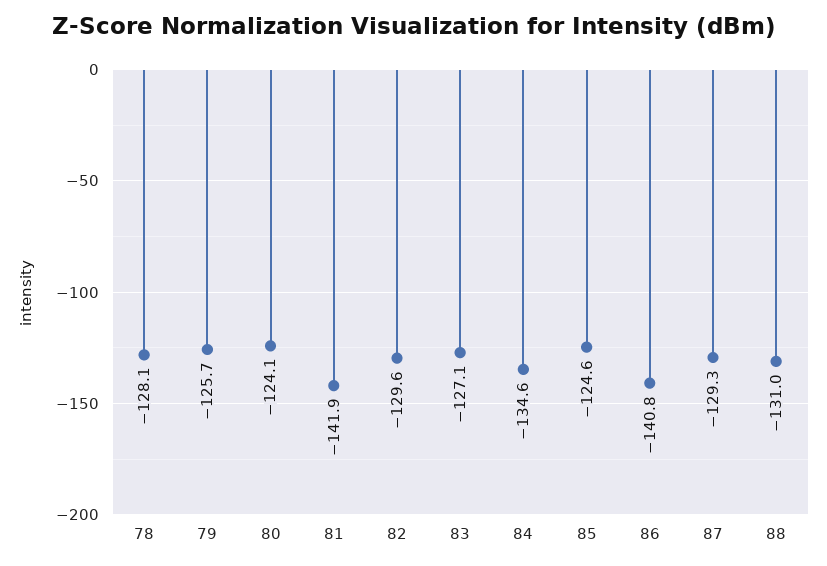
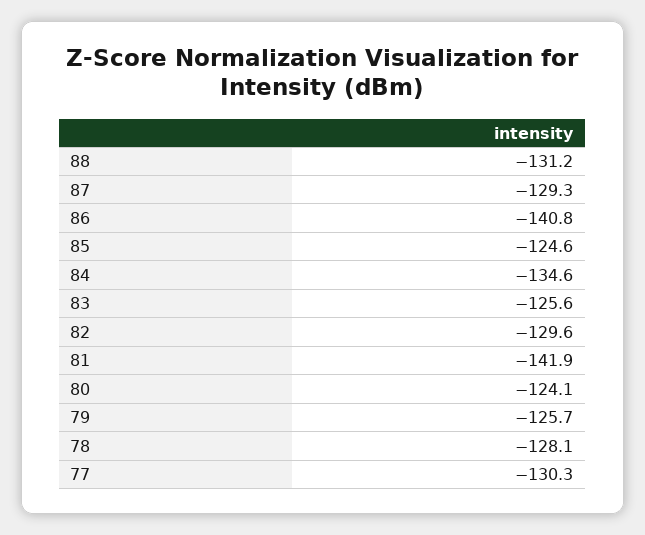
83: -127.1 -> -125.6
88: -131 -> -131.2
77: none -> -130.3

